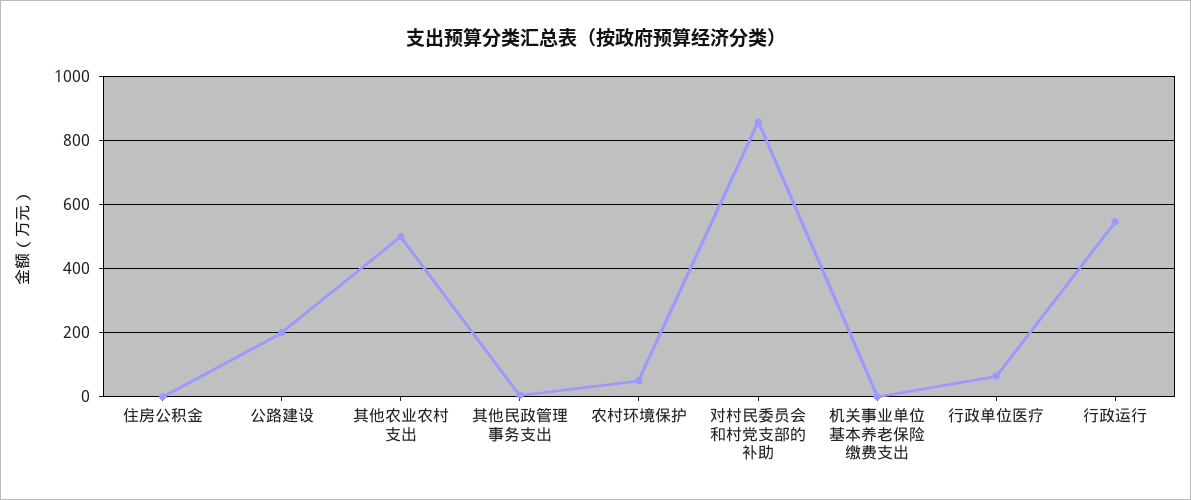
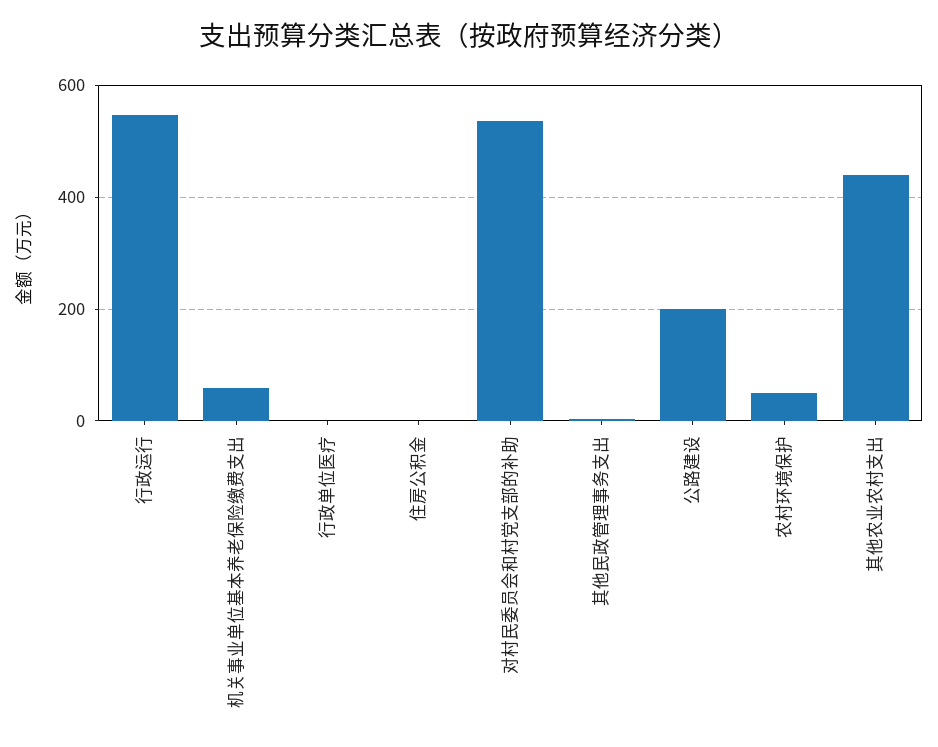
其他农业农村支出: 500 -> 440
对村民委员会和村党支部的补助: 860 -> 540
机关事业单位基本养老保险缴费支出: 0 -> 60
行政单位医疗: 60 -> 0

